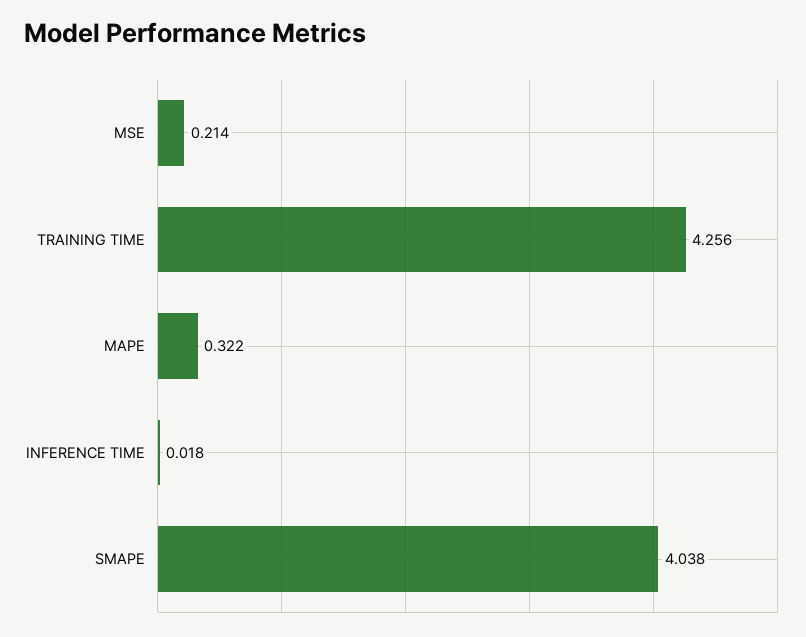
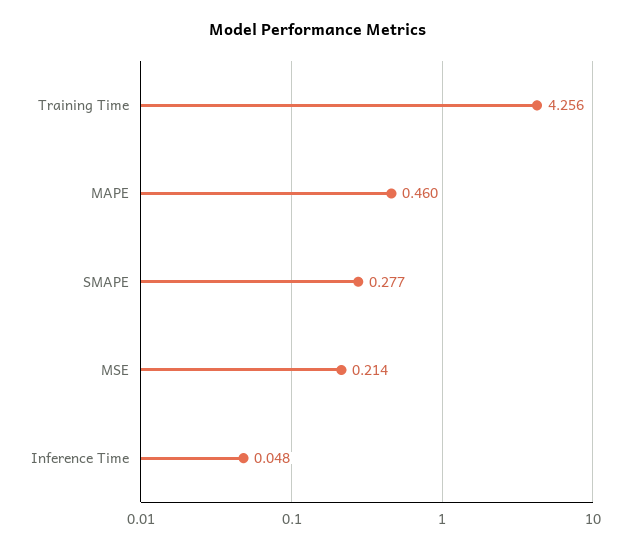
MAPE: 0.322 -> 0.46
INFERENCE TIME: 0.018 -> 0.048
SMAPE: 4.038 -> 0.277

